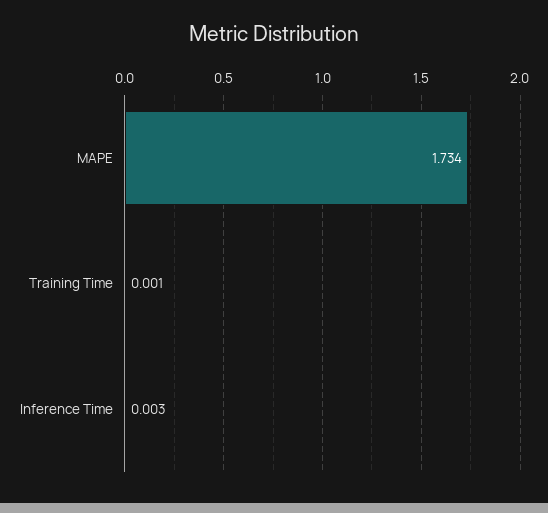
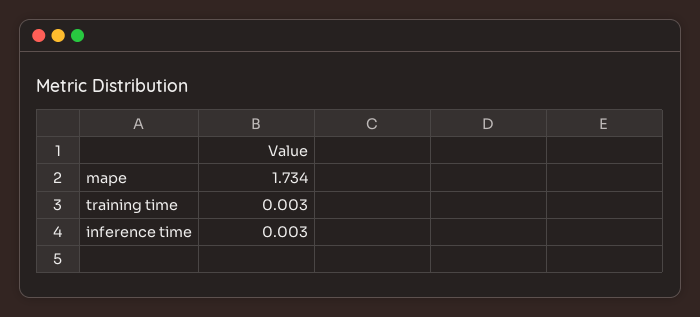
Training Time: 0.001 -> 0.003

